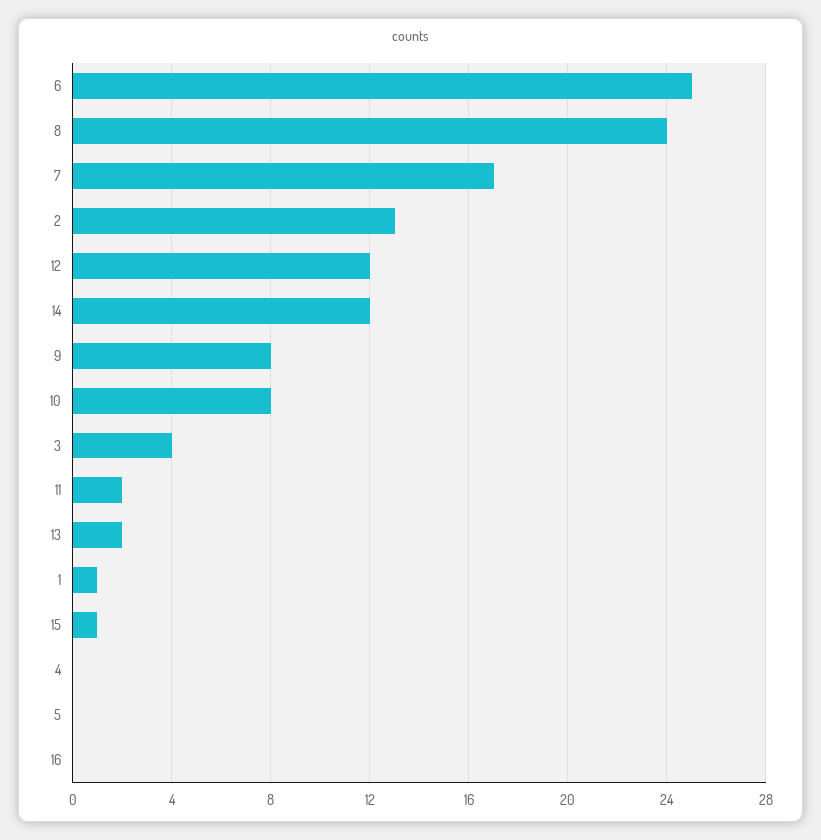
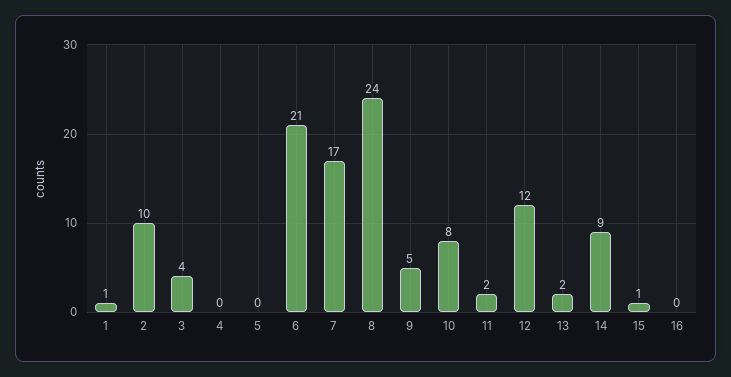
6: 25 -> 21
2: 13 -> 10
14: 12 -> 9
9: 8 -> 5

